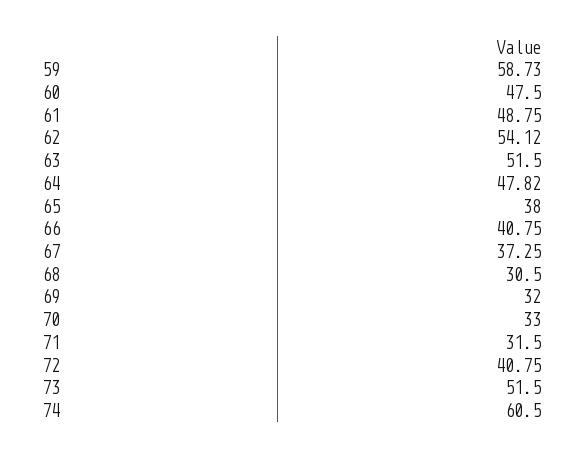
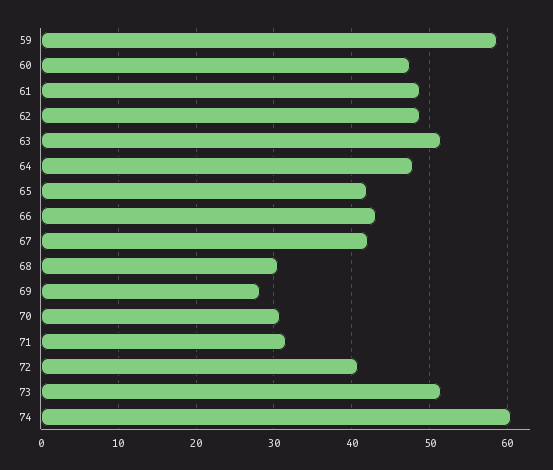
62: 54.12 -> 49
65: 38 -> 42
66: 40.75 -> 43
67: 37.25 -> 42
69: 32 -> 28
70: 33 -> 31

